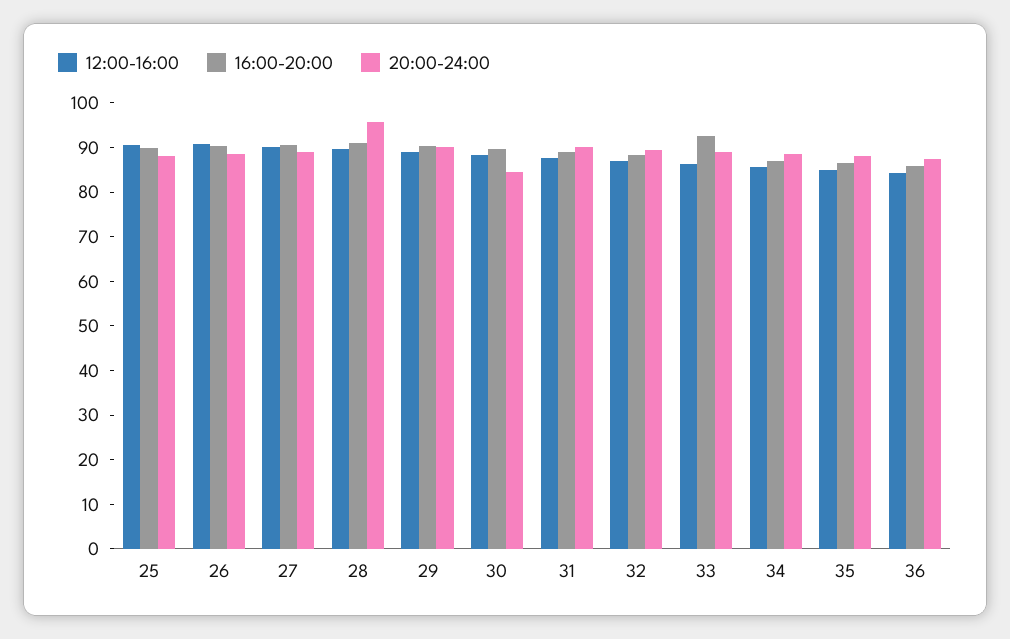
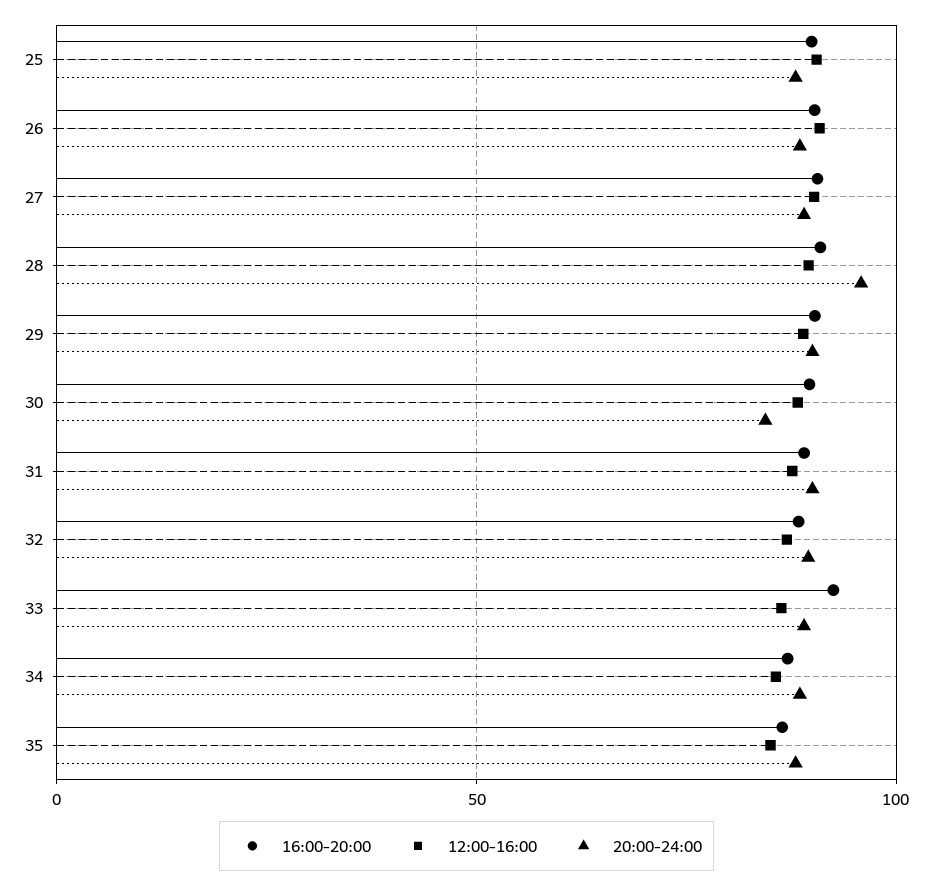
12:00-16:00, 36: 84 -> none
16:00-20:00, 36: 86 -> none
20:00-24:00, 36: 88 -> none

